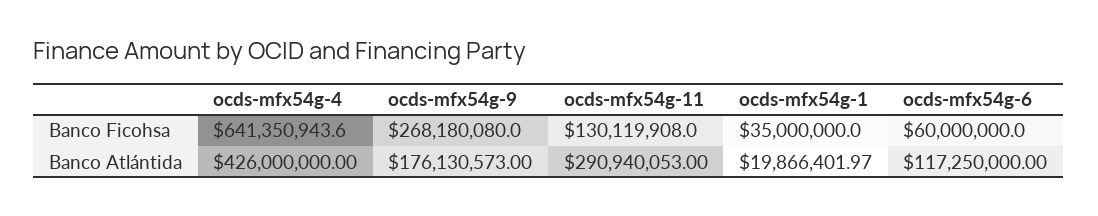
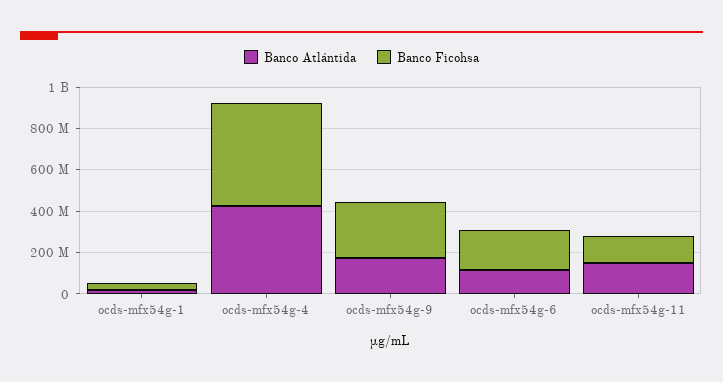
Banco Ficohsa, ocds-mfx54g-4: 641350943.6 -> 500000000
Banco Ficohsa, ocds-mfx54g-6: 60000000 -> 200000000
Banco Atlántida, ocds-mfx54g-11: 290940053 -> 150000000

